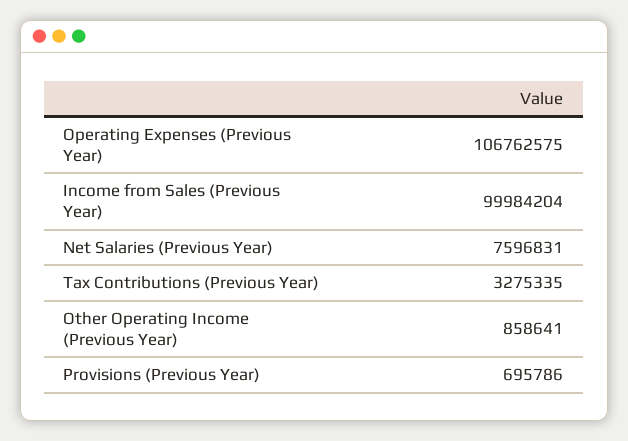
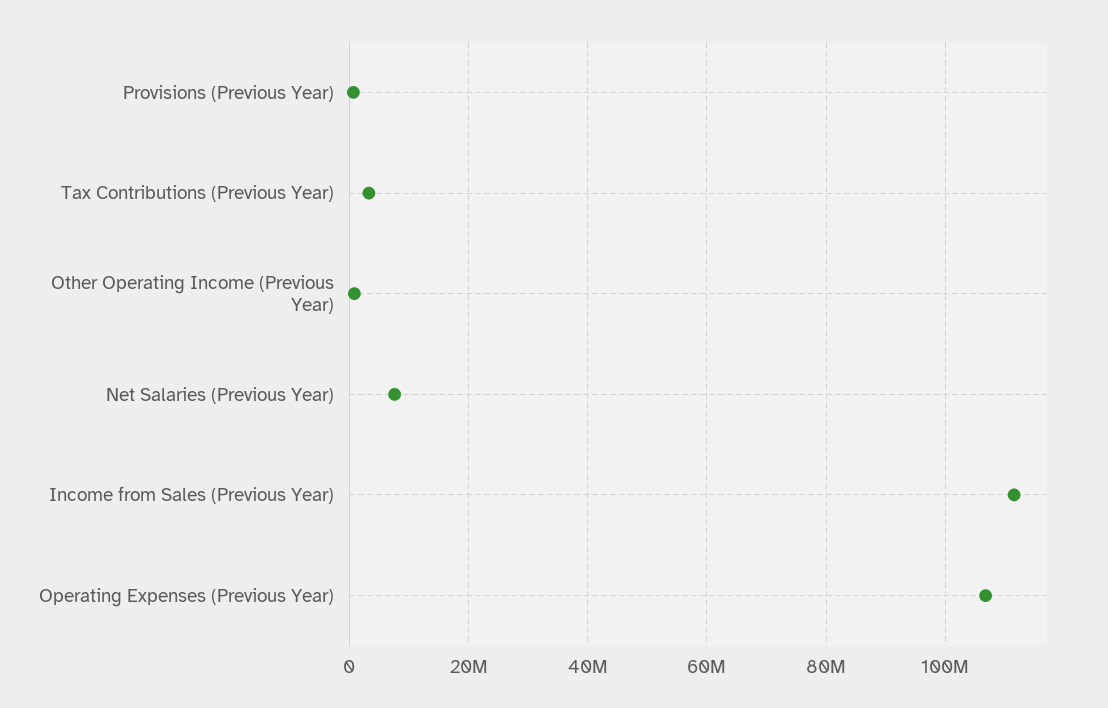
Income from Sales (Previous Year): 99984204 -> 112000000

